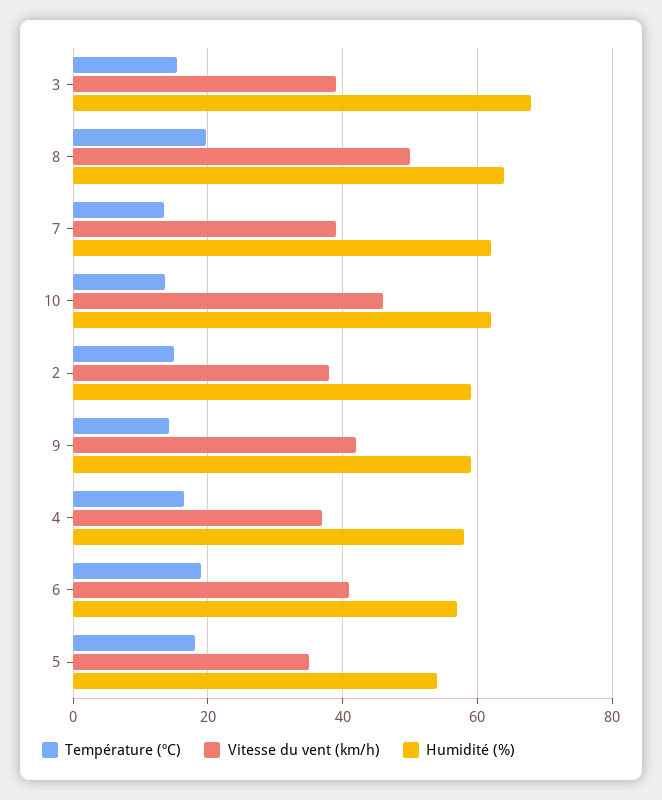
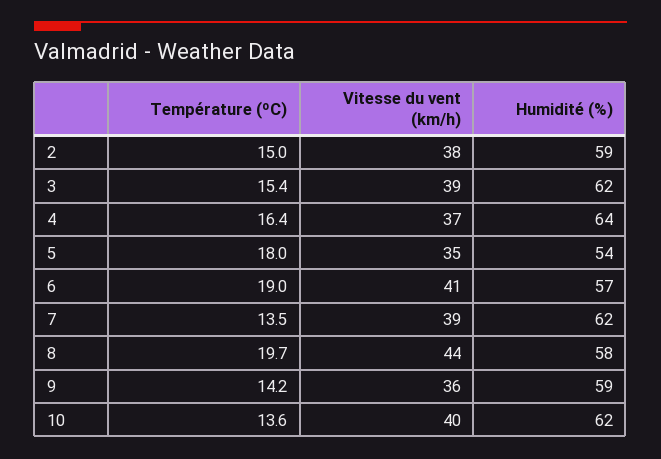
Humidité (%), 3: 68 -> 62
Vitesse du vent (km/h), 8: 50 -> 44
Humidité (%), 8: 64 -> 58
Vitesse du vent (km/h), 10: 46 -> 40
Vitesse du vent (km/h), 9: 42 -> 36
Humidité (%), 4: 58 -> 64

